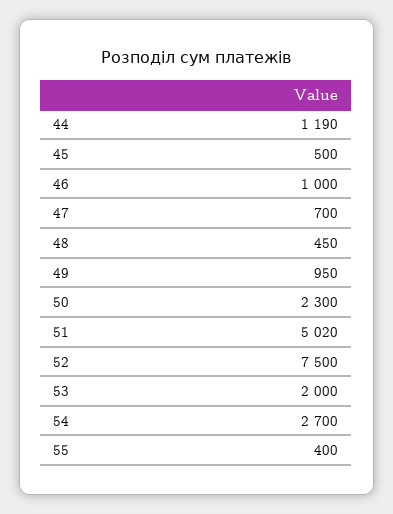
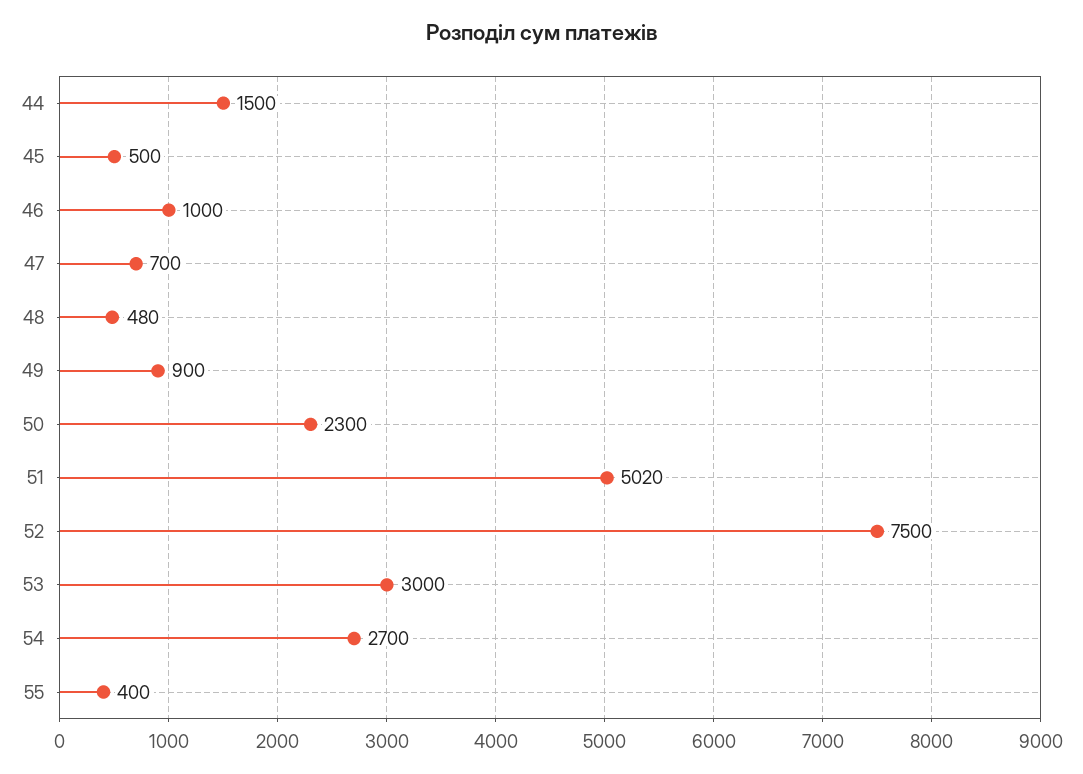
44: 1190 -> 1500
48: 450 -> 480
49: 950 -> 900
53: 2000 -> 3000

